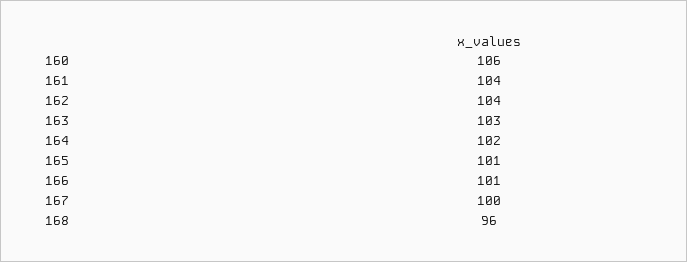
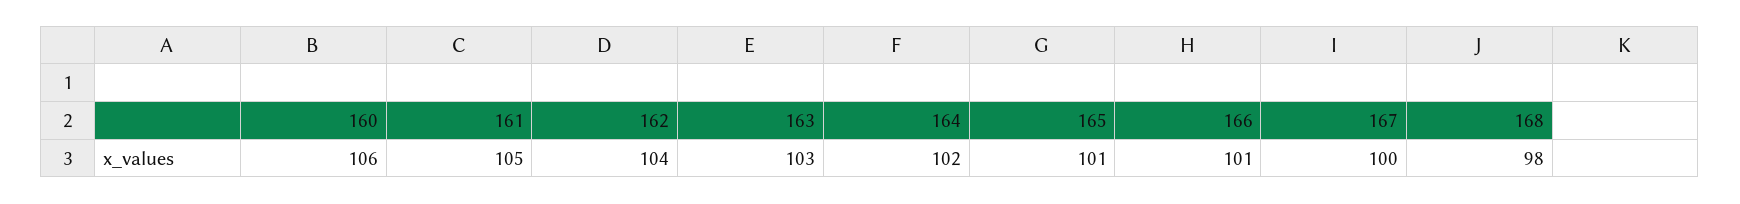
161: 104 -> 105
168: 96 -> 98

